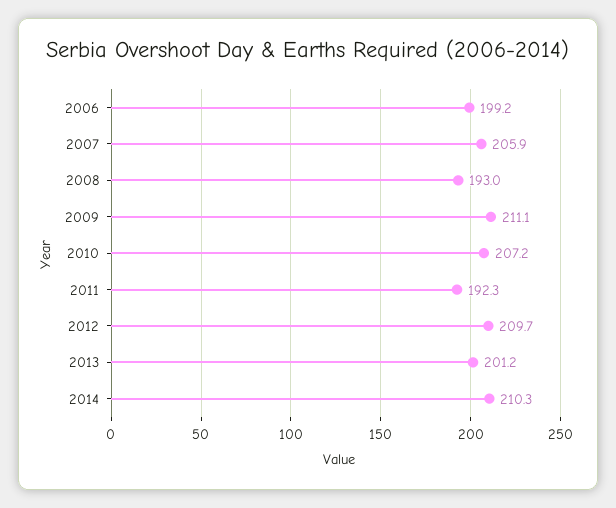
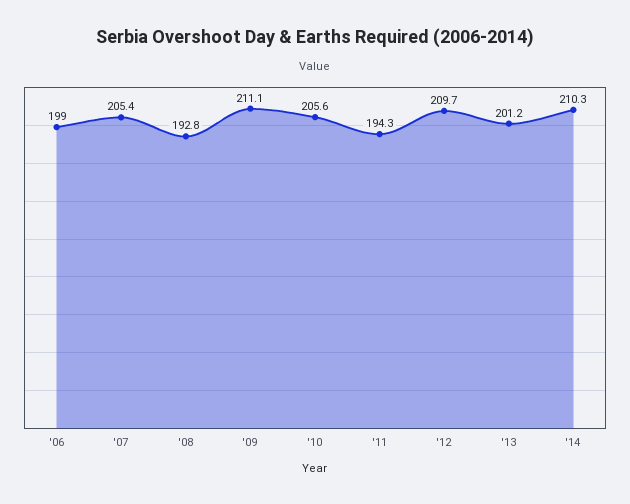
2006: 199.2 -> 199
2007: 205.9 -> 205.4
2008: 193 -> 192.8
2010: 207.2 -> 205.6
2011: 192.3 -> 194.3

